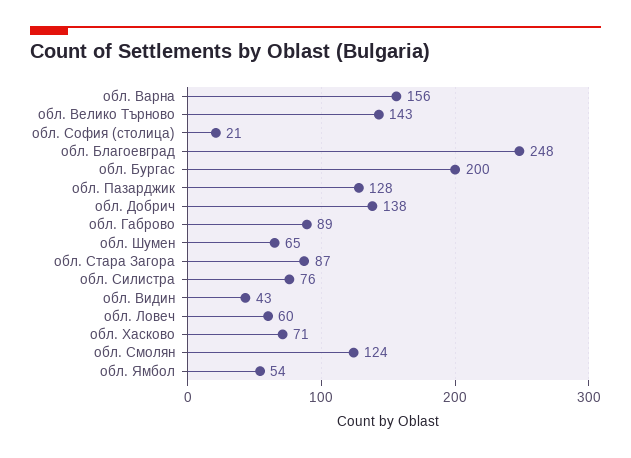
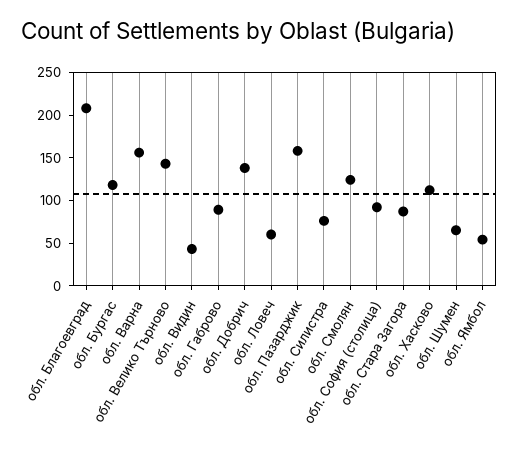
обл. София (столица): 21 -> 90
обл. Благоевград: 248 -> 210
обл. Бургас: 200 -> 120
обл. Пазарджик: 128 -> 160
обл. Хасково: 71 -> 110

